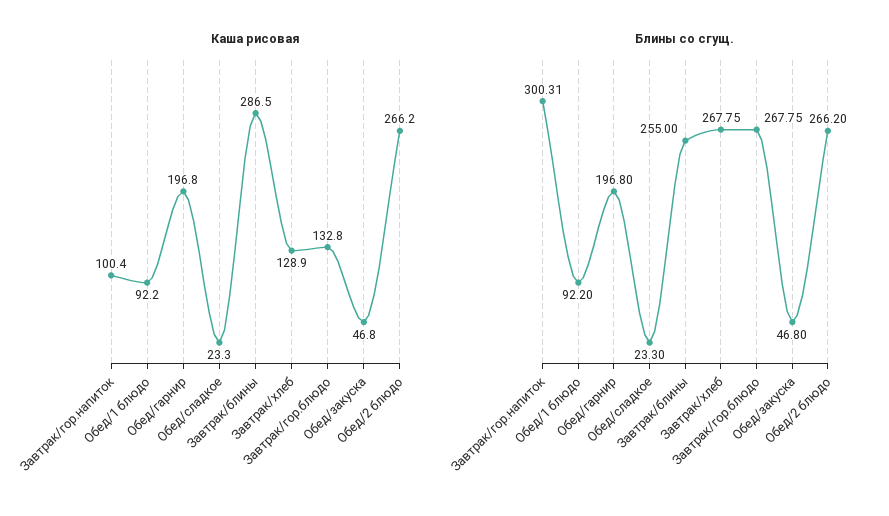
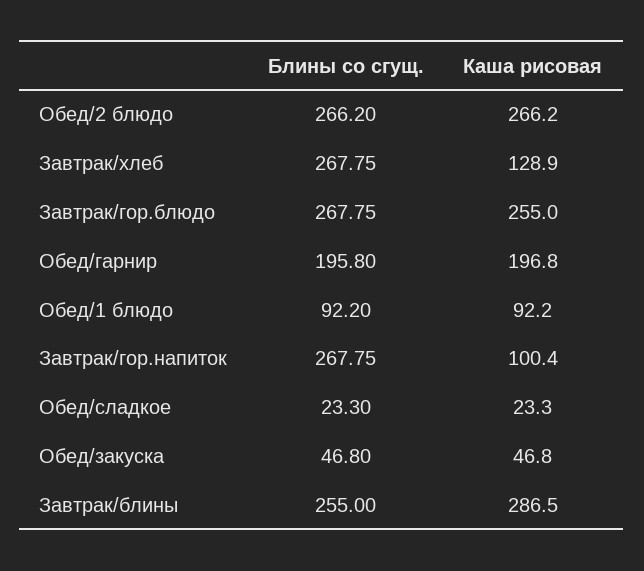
Каша рисовая, Завтрак/гор.блюдо: 132.8 -> 255
Блины со сгущ., Завтрак/гор.напиток: 300.31 -> 267.75
Блины со сгущ., Обед/гарнир: 196.8 -> 195.8

